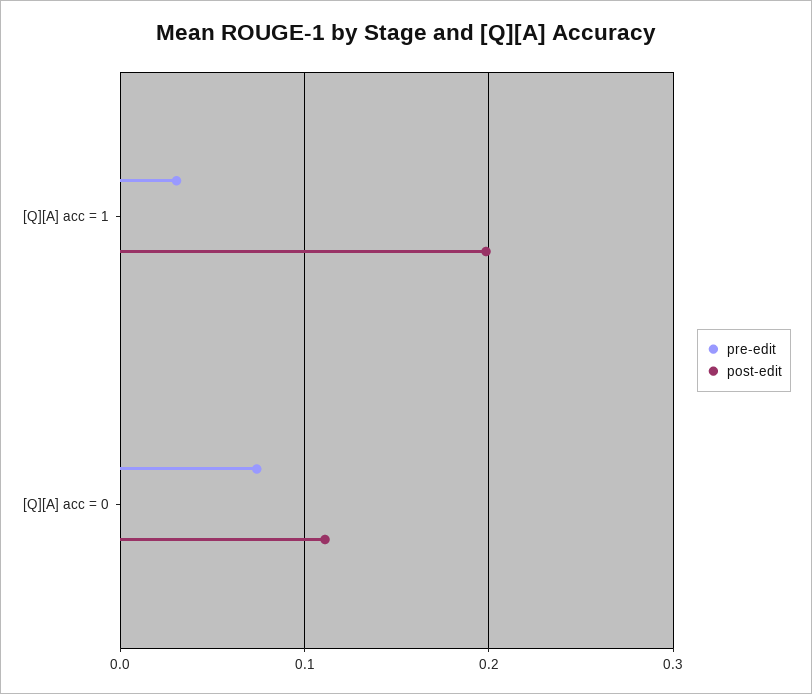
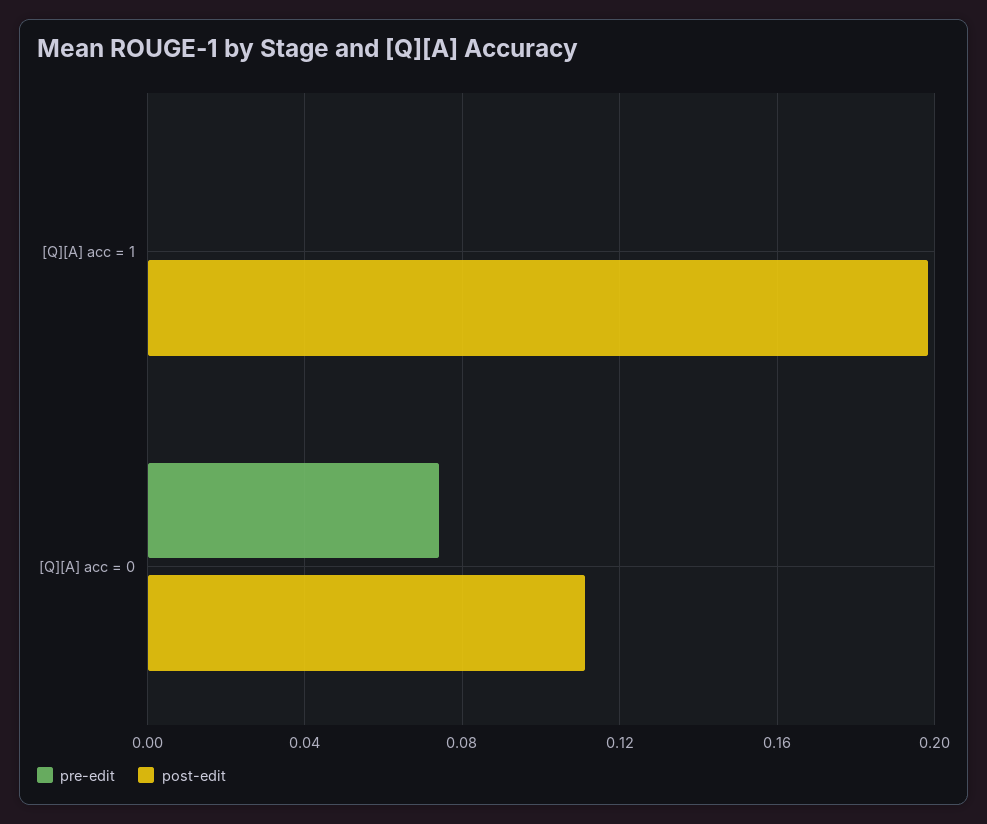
pre-edit, [Q][A] acc = 1: 0.03 -> 0

